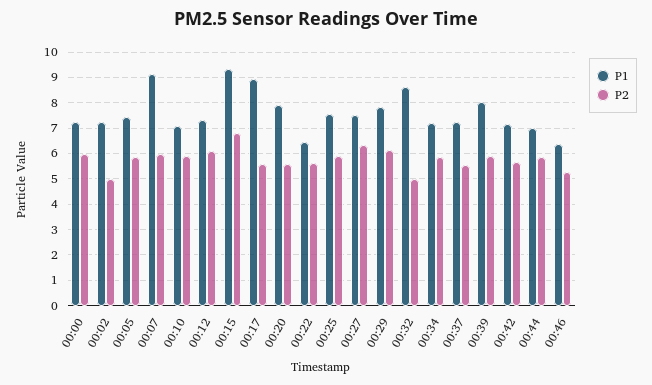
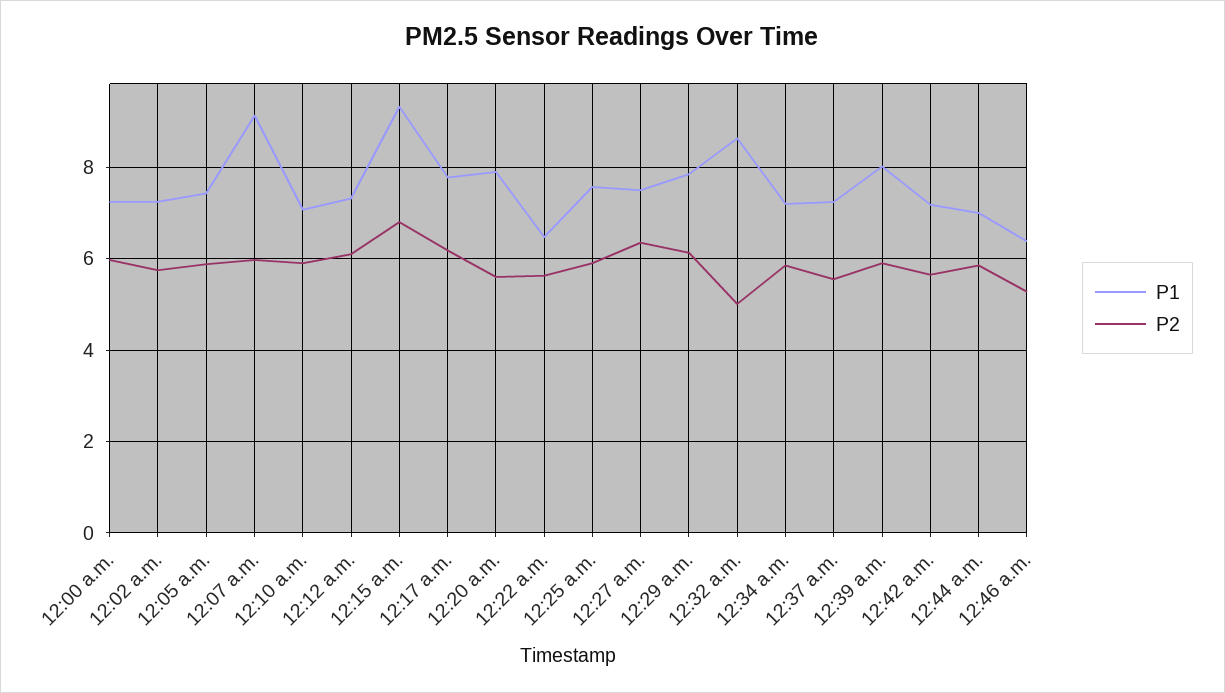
P2, 00:02: 5 -> 5.8
P1, 00:17: 9 -> 7.8
P2, 00:17: 5.5 -> 6.2

